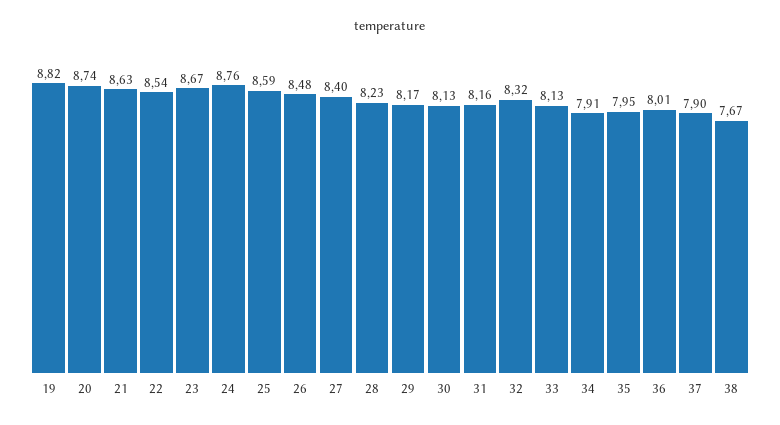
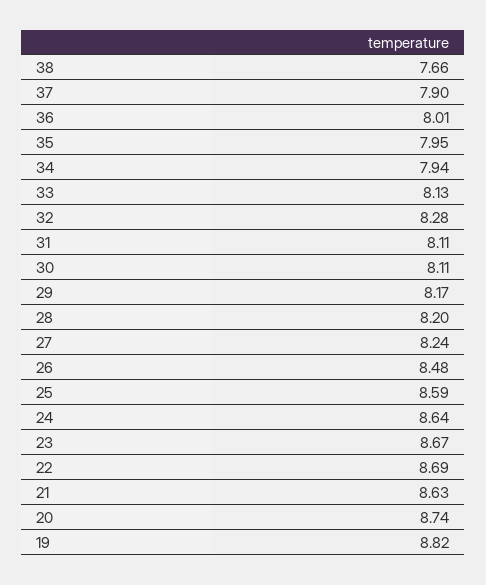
22: 8.54 -> 8.69
24: 8.76 -> 8.64
27: 8.4 -> 8.24
28: 8.23 -> 8.2
30: 8.13 -> 8.11
31: 8.16 -> 8.11
32: 8.32 -> 8.28
34: 7.91 -> 7.94
38: 7.67 -> 7.66

